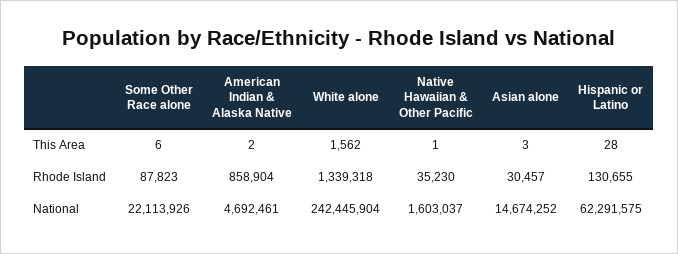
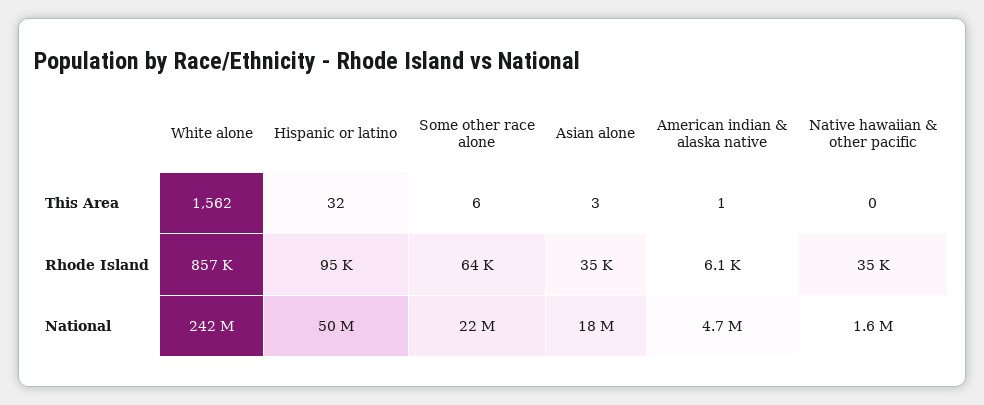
American Indian & Alaska Native, This Area: 2 -> 1
Native Hawaiian & Other Pacific, This Area: 1 -> 0
Hispanic or Latino, This Area: 28 -> 32
Some Other Race alone, Rhode Island: 87823 -> 64000
American Indian & Alaska Native, Rhode Island: 858904 -> 6100
White alone, Rhode Island: 1339318 -> 857000
Asian alone, Rhode Island: 30457 -> 35000
Hispanic or Latino, Rhode Island: 130655 -> 95000
Asian alone, National: 14674252 -> 18000000
Hispanic or Latino, National: 62291575 -> 50000000

